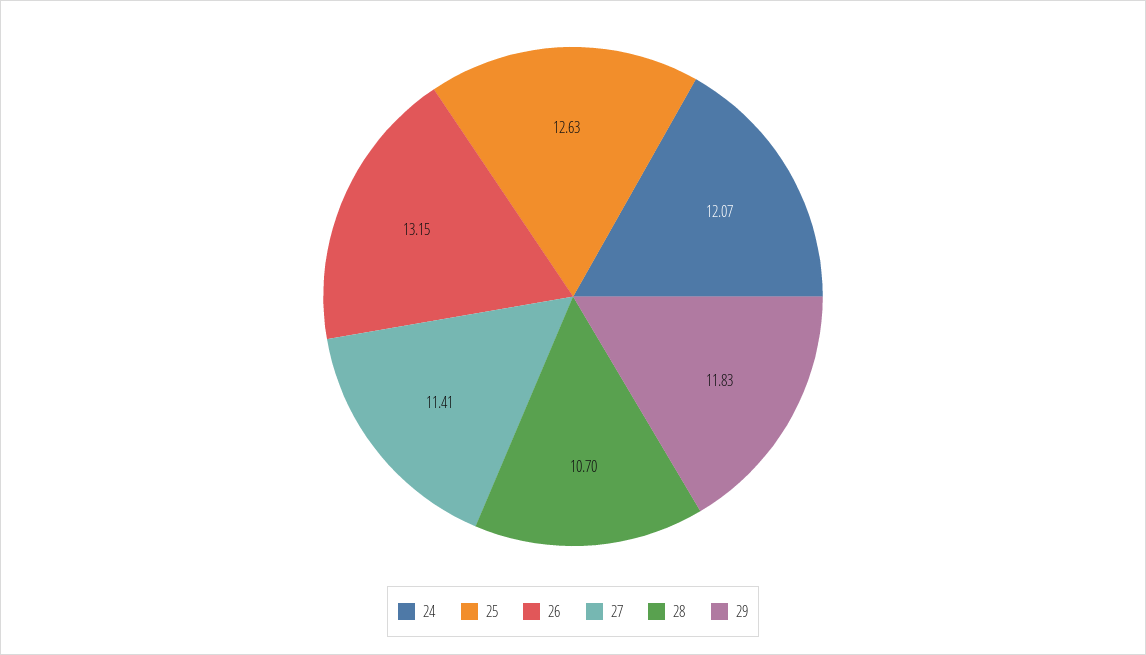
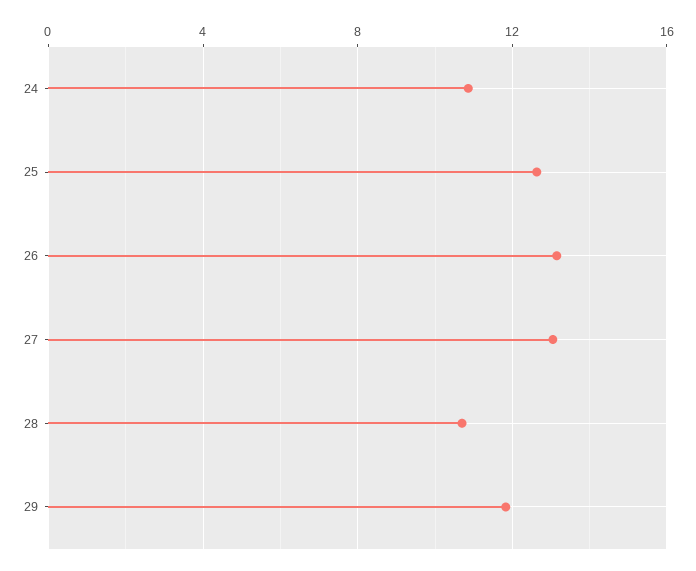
24: 12.07 -> 11
27: 11.41 -> 13

